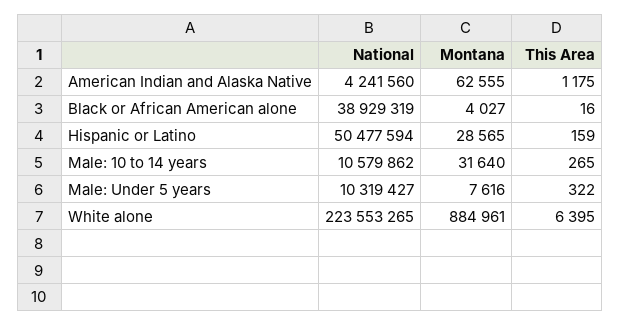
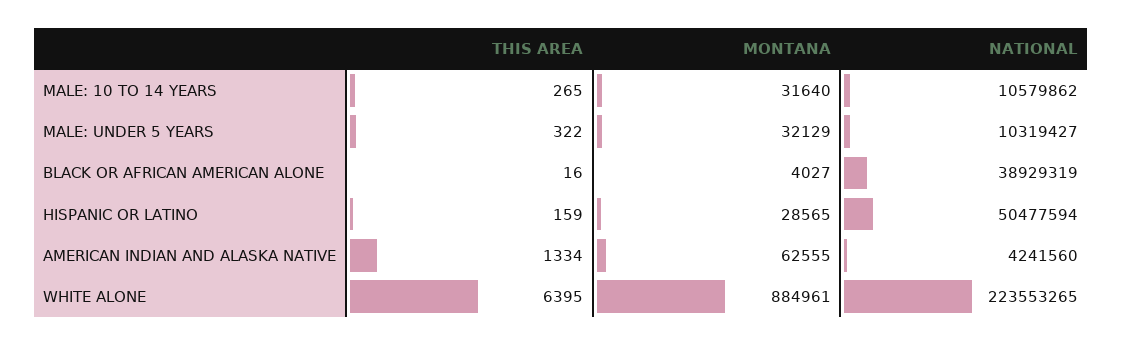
This Area, American Indian and Alaska Native: 1175 -> 1334
Montana, Male: Under 5 years: 7616 -> 32129

